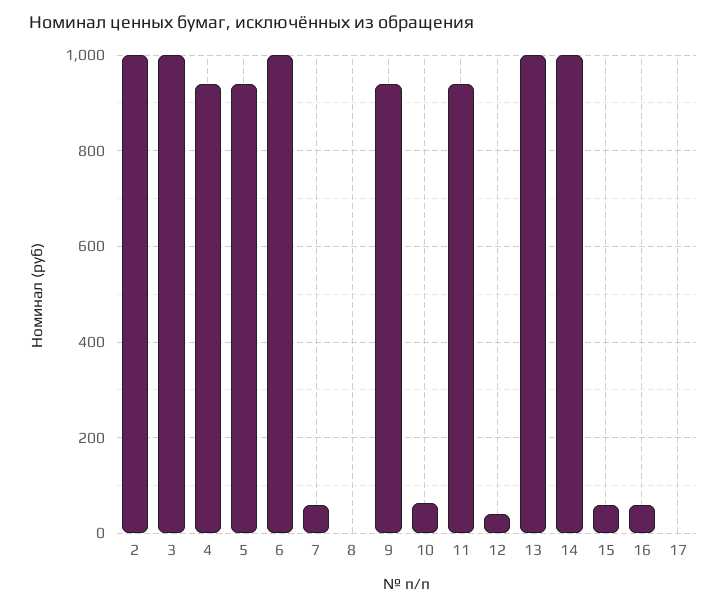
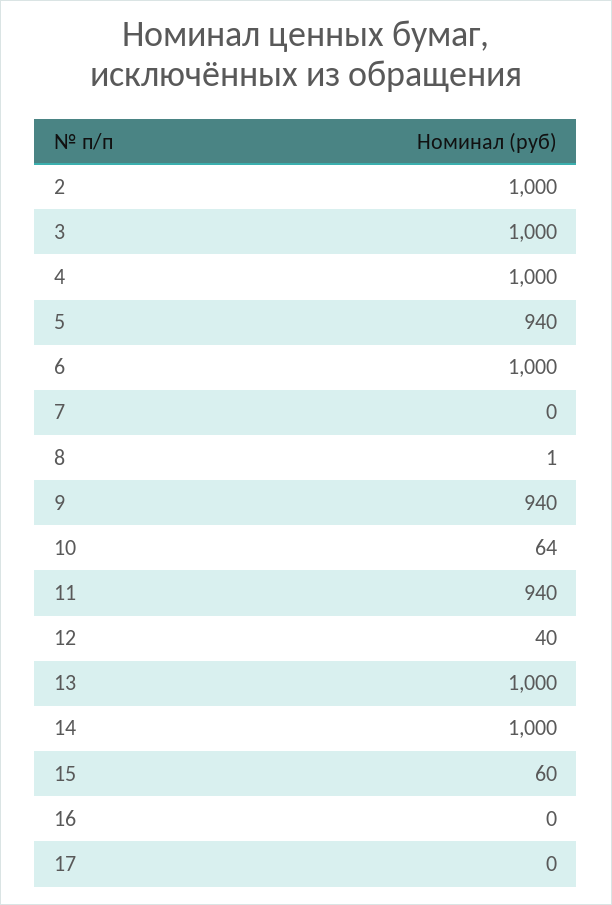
4: 940 -> 1000
7: 60 -> 0
16: 60 -> 0

